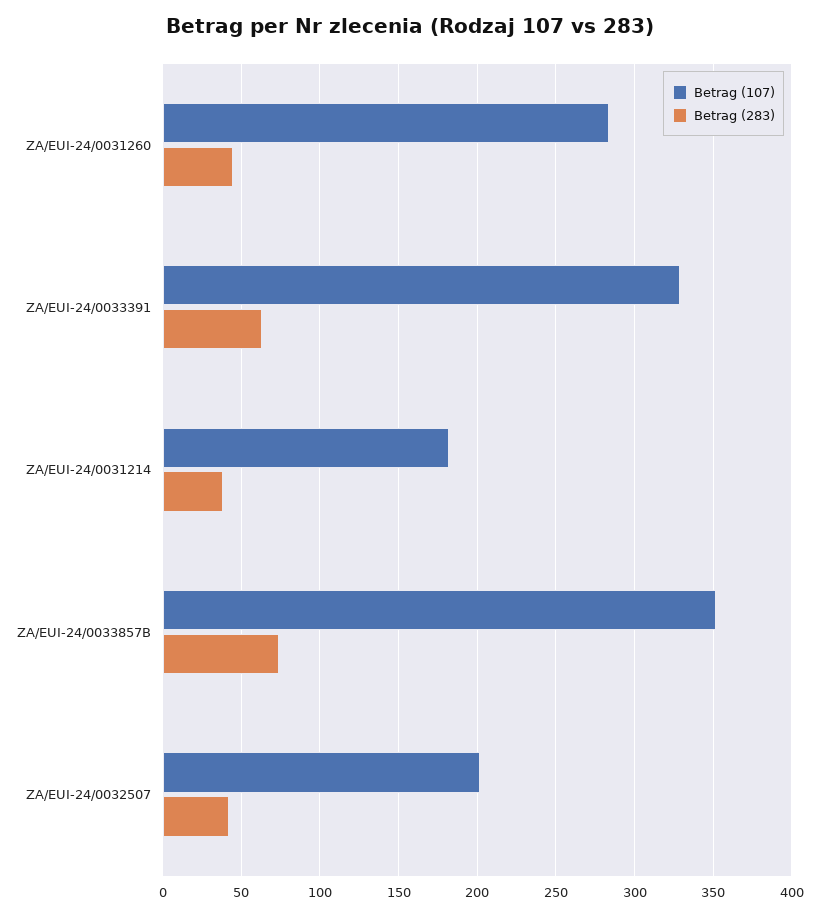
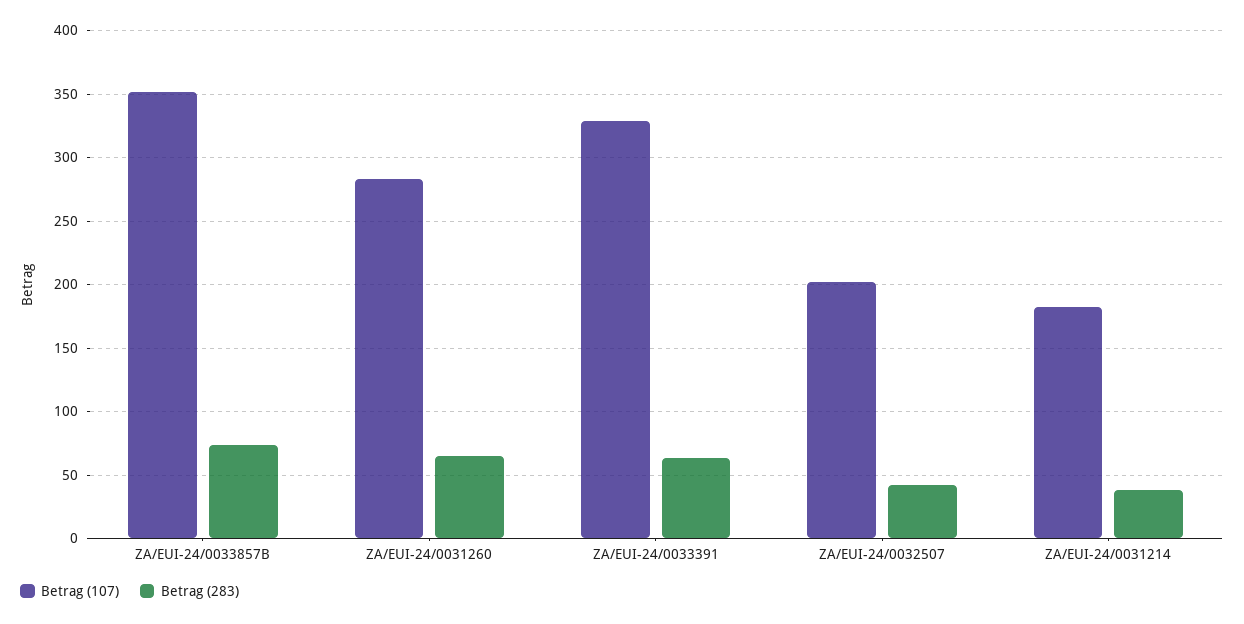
Betrag (283), ZA/EUI-24/0031260: 45 -> 65

